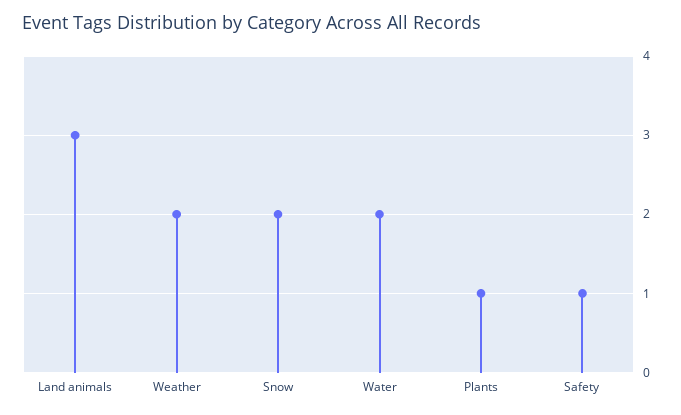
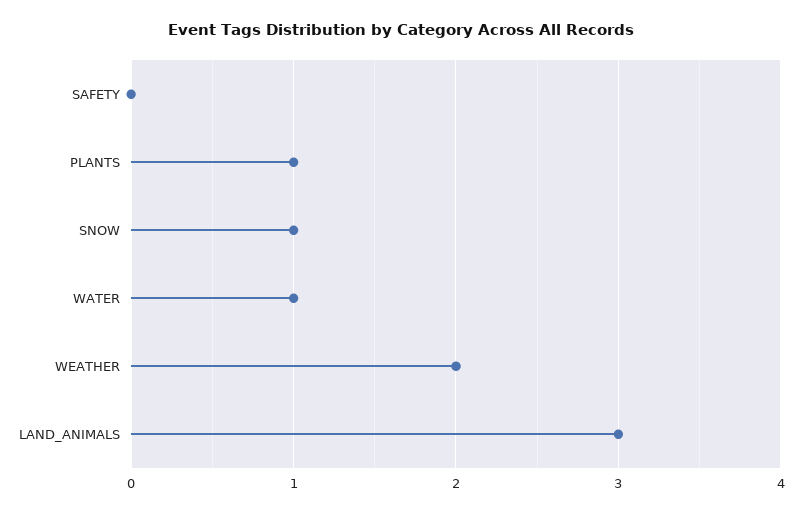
Snow: 2 -> 1
Water: 2 -> 1
Safety: 1 -> 0

